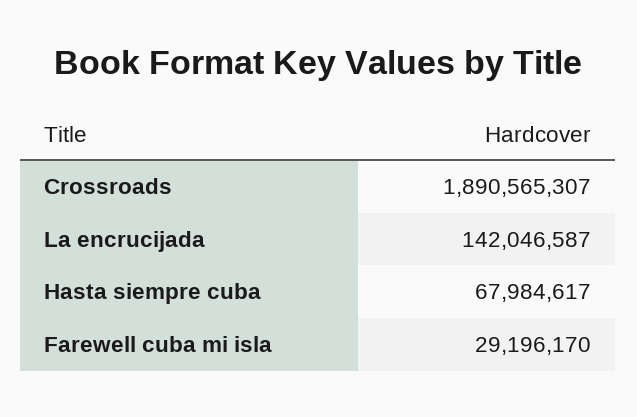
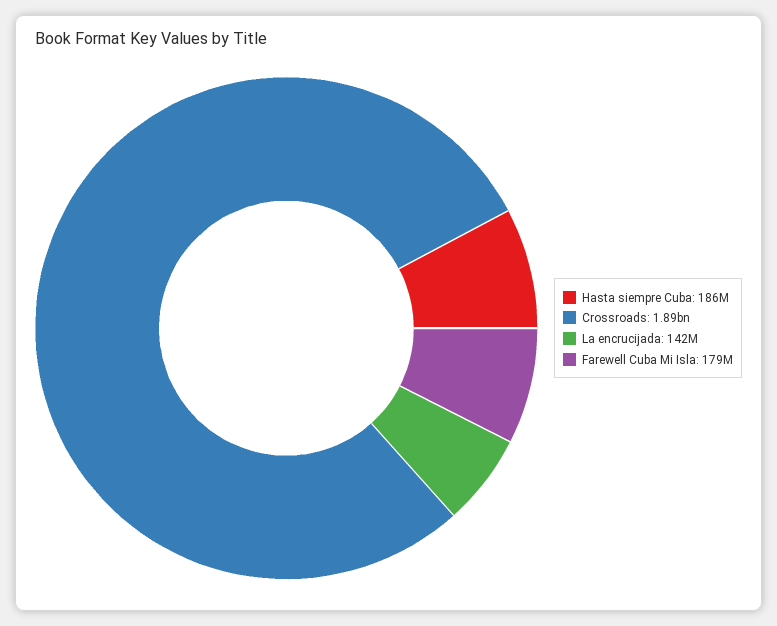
Hasta siempre cuba: 67984617 -> 186000000
Farewell cuba mi isla: 29196170 -> 179000000

